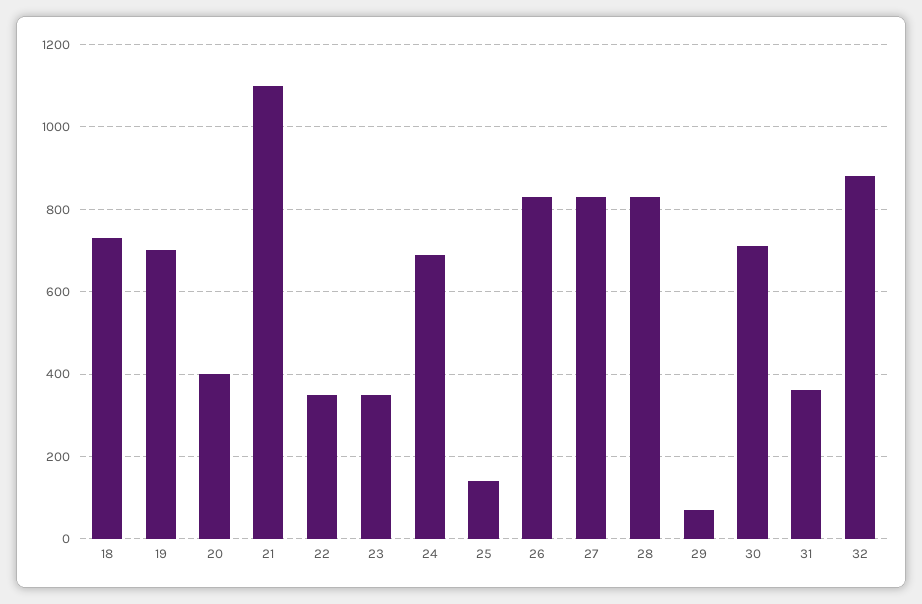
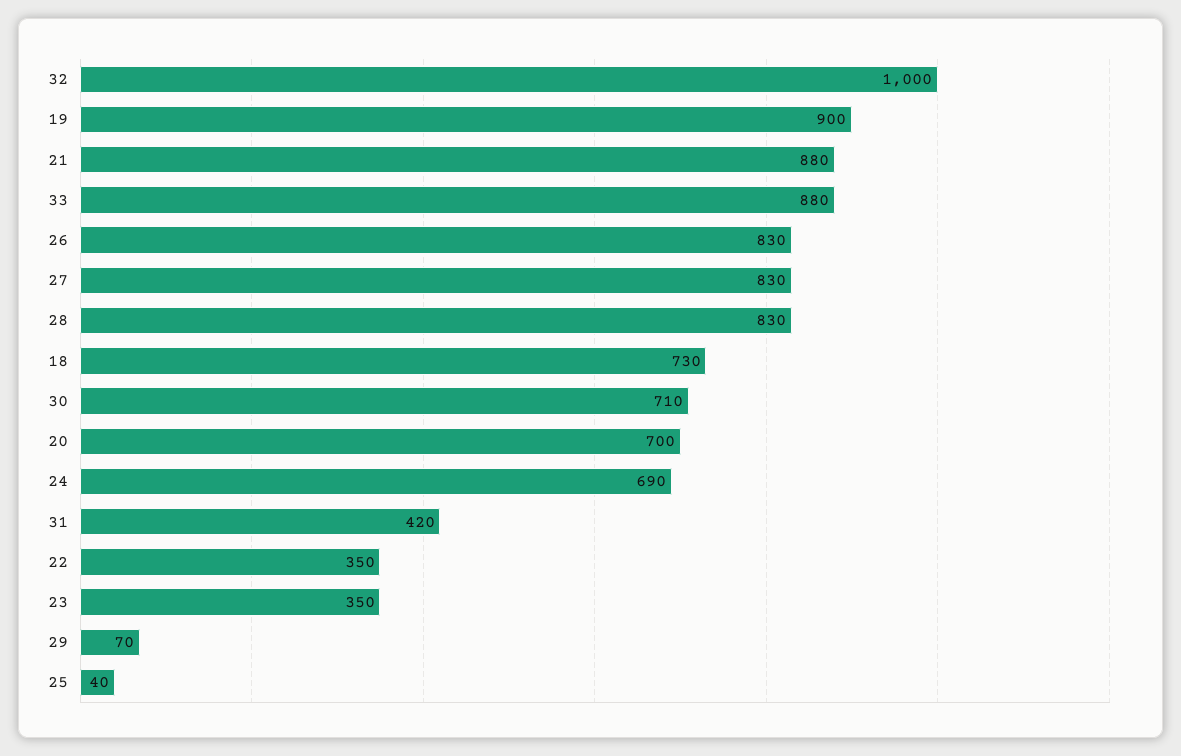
19: 700 -> 900
20: 400 -> 700
21: 1100 -> 880
25: 140 -> 40
31: 360 -> 420
32: 880 -> 1000
33: none -> 880

